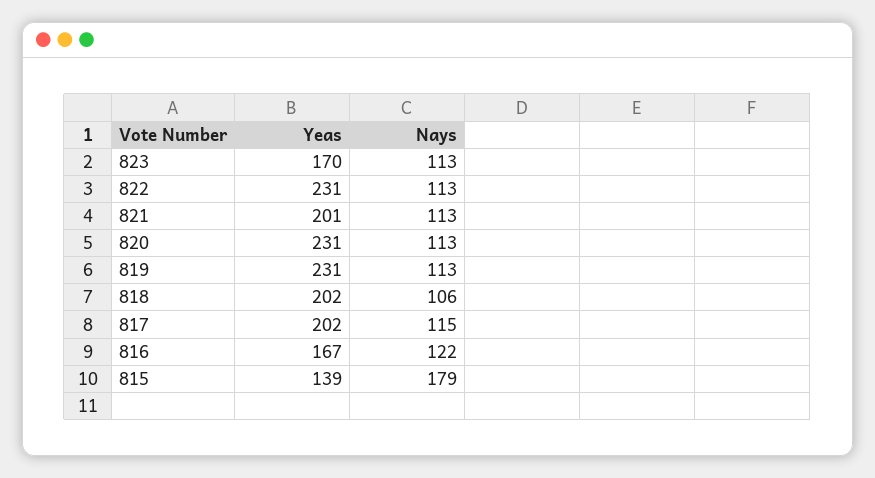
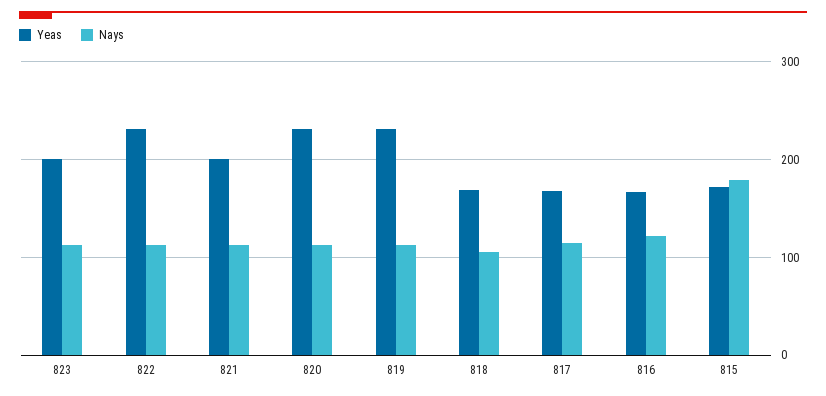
Yeas, 823: 170 -> 200
Yeas, 818: 202 -> 170
Yeas, 817: 202 -> 170
Yeas, 815: 139 -> 170

